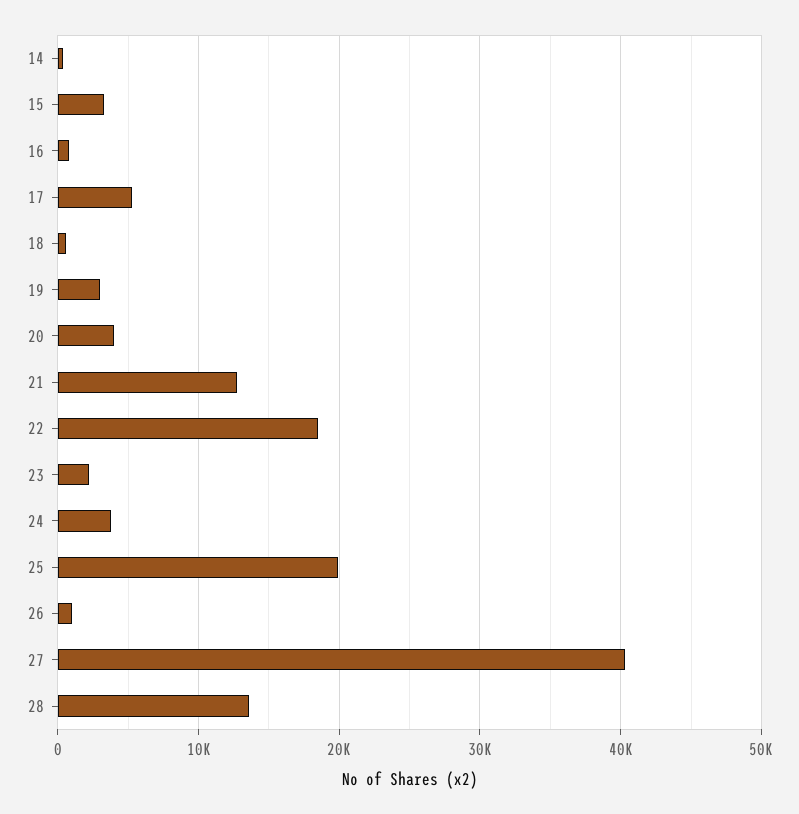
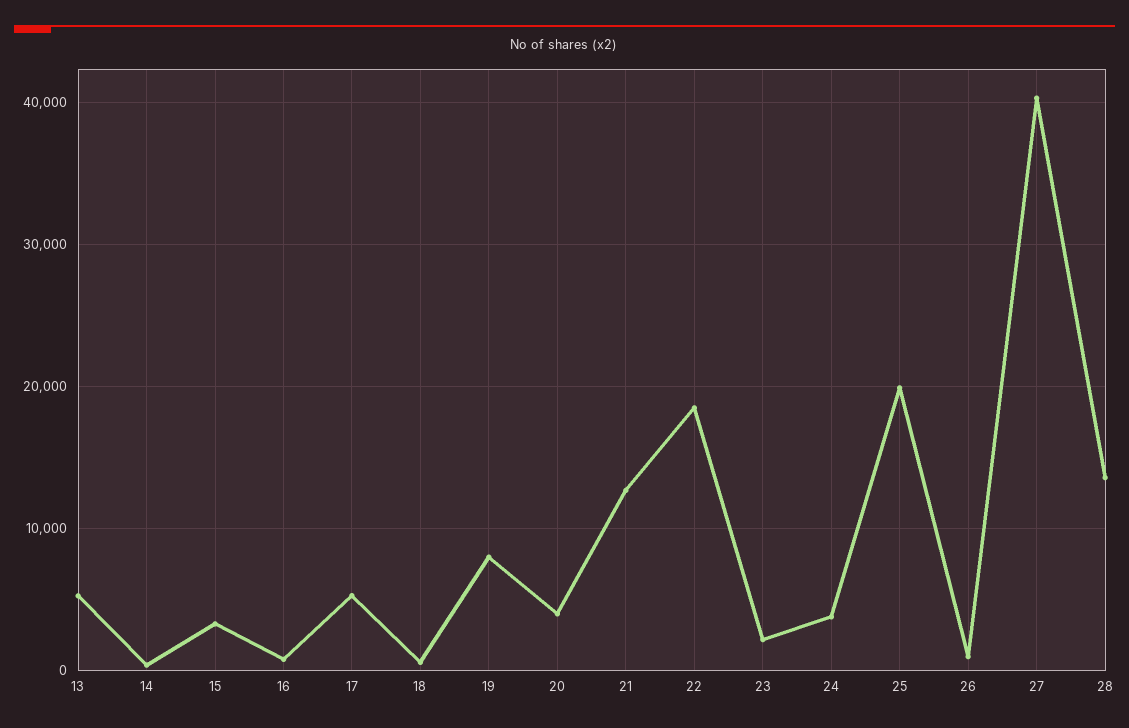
19: 3000 -> 8000
13: none -> 5000

